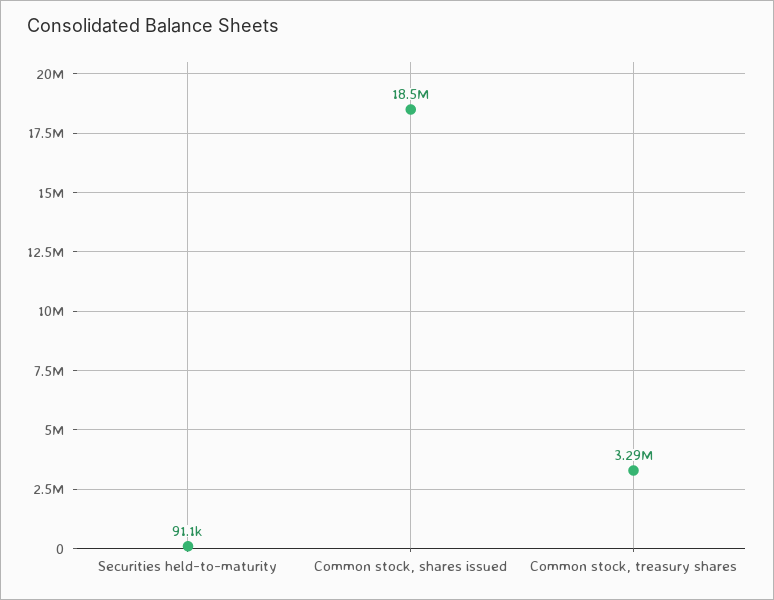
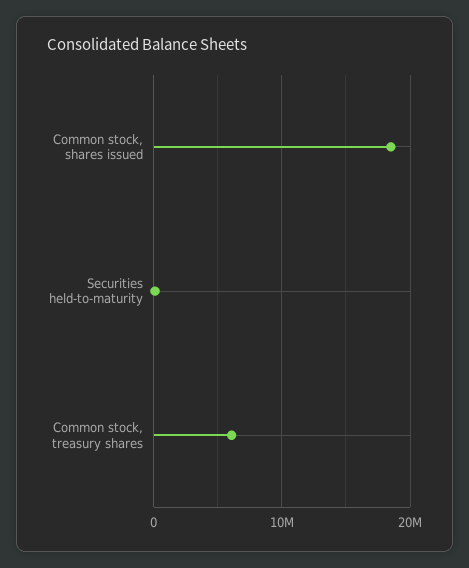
Common stock, treasury shares: 3290000 -> 6000000

